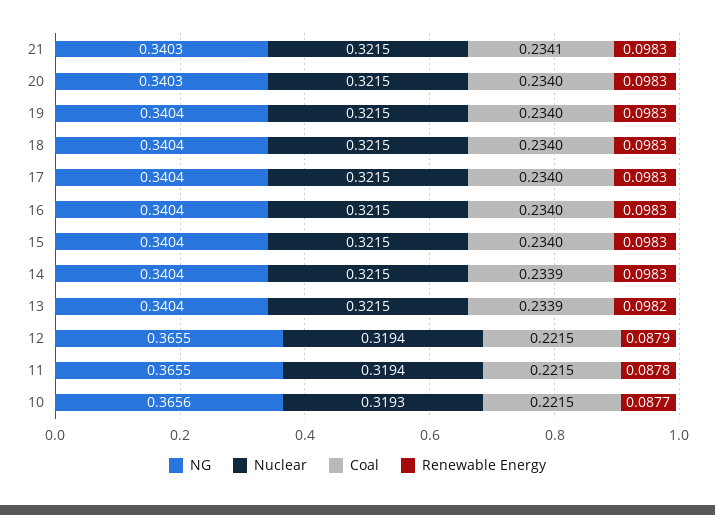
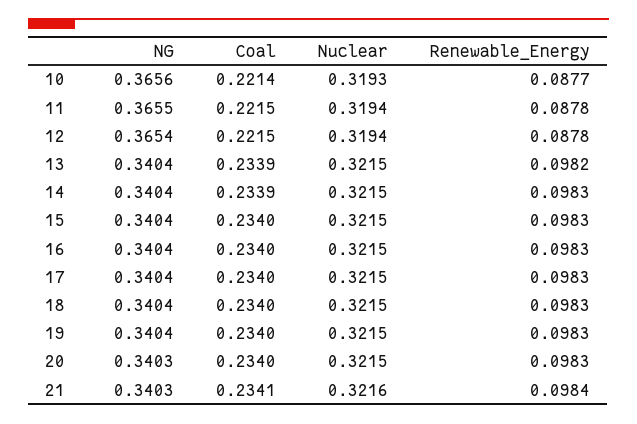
Nuclear, 21: 0.3215 -> 0.3216
Renewable Energy, 21: 0.0983 -> 0.0984
NG, 12: 0.3655 -> 0.3654
Renewable Energy, 12: 0.0879 -> 0.0878
Coal, 10: 0.2215 -> 0.2214

